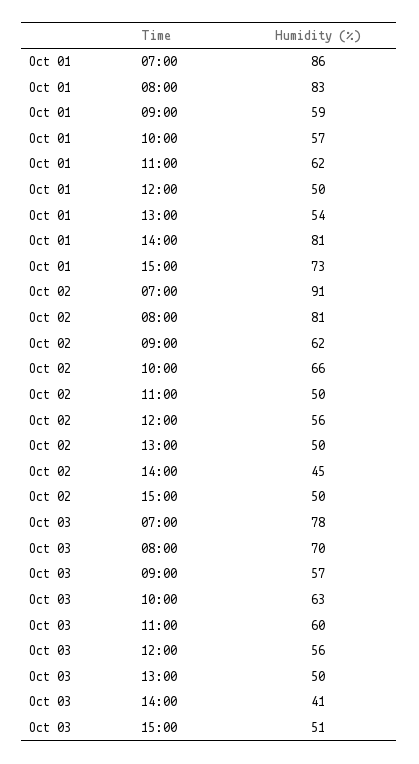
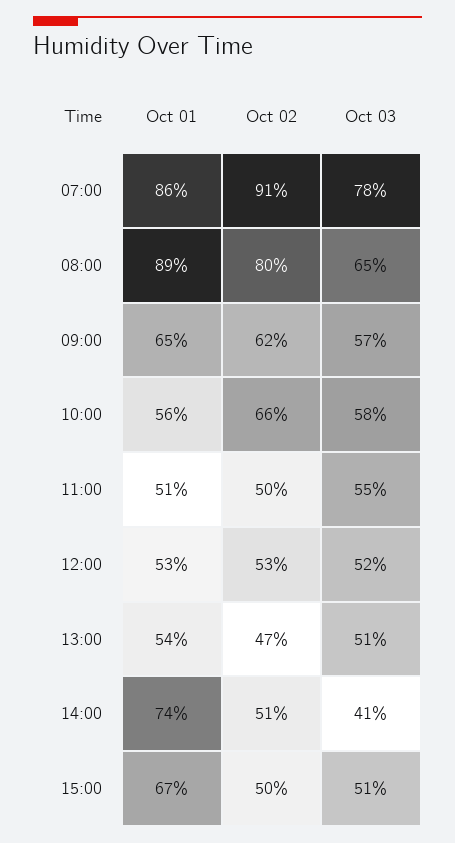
Oct 01, 08:00: 83 -> 89
Oct 01, 09:00: 59 -> 65
Oct 01, 10:00: 57 -> 56
Oct 01, 11:00: 62 -> 51
Oct 01, 12:00: 50 -> 53
Oct 01, 14:00: 81 -> 74
Oct 01, 15:00: 73 -> 67
Oct 02, 08:00: 81 -> 80
Oct 02, 12:00: 56 -> 53
Oct 02, 13:00: 50 -> 47
Oct 02, 14:00: 45 -> 51
Oct 03, 08:00: 70 -> 65
Oct 03, 10:00: 63 -> 58
Oct 03, 11:00: 60 -> 55
Oct 03, 12:00: 56 -> 52
Oct 03, 13:00: 50 -> 51

